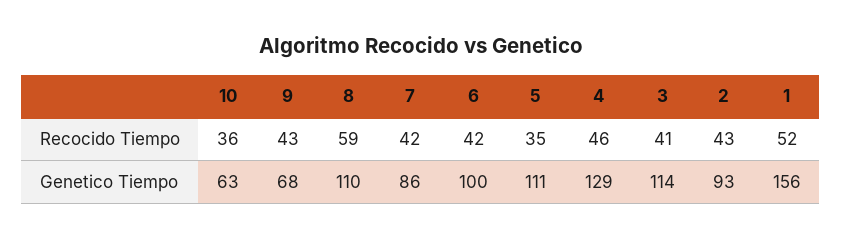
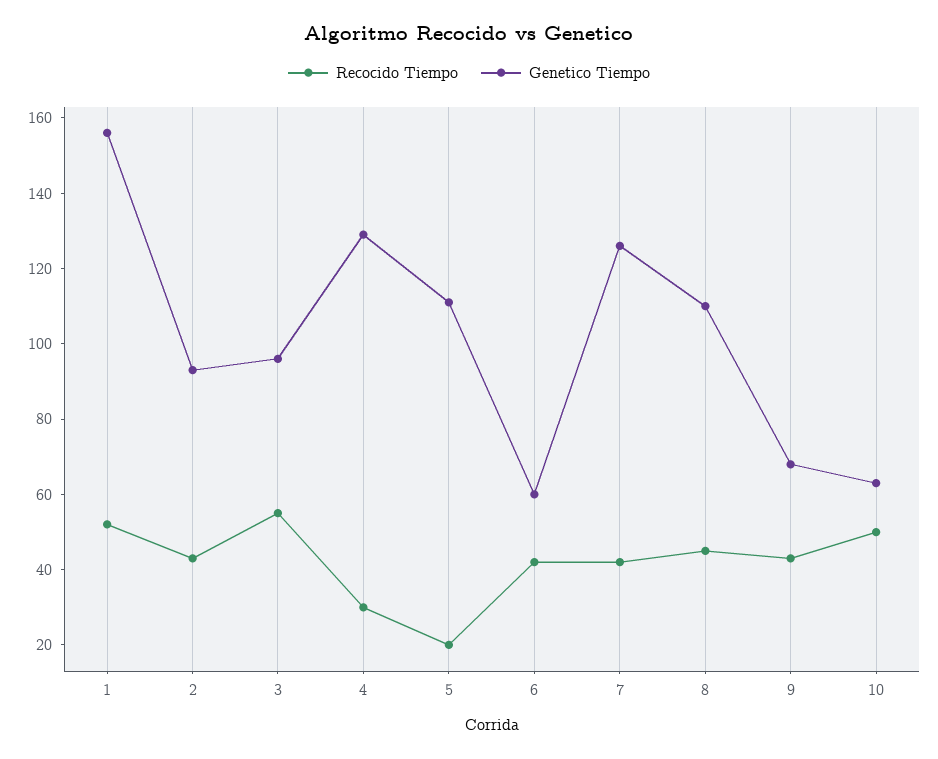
Recocido Tiempo, 10: 36 -> 50
Recocido Tiempo, 8: 59 -> 45
Recocido Tiempo, 5: 35 -> 20
Recocido Tiempo, 4: 46 -> 30
Recocido Tiempo, 3: 41 -> 55
Genetico Tiempo, 7: 86 -> 125
Genetico Tiempo, 6: 100 -> 60
Genetico Tiempo, 3: 114 -> 95

